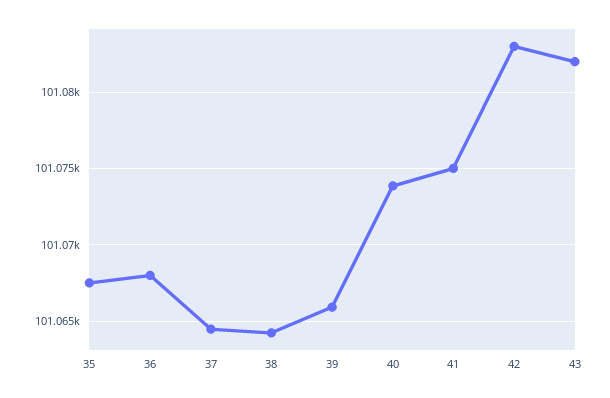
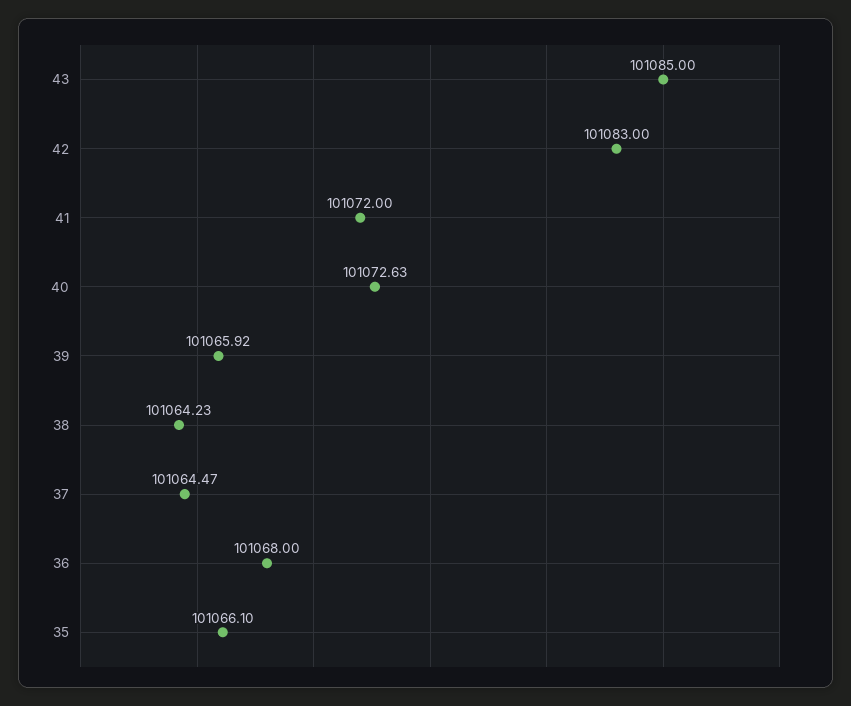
35: 101067.5 -> 101066.1
40: 101074 -> 101072.63
41: 101075 -> 101072
43: 101082 -> 101085

